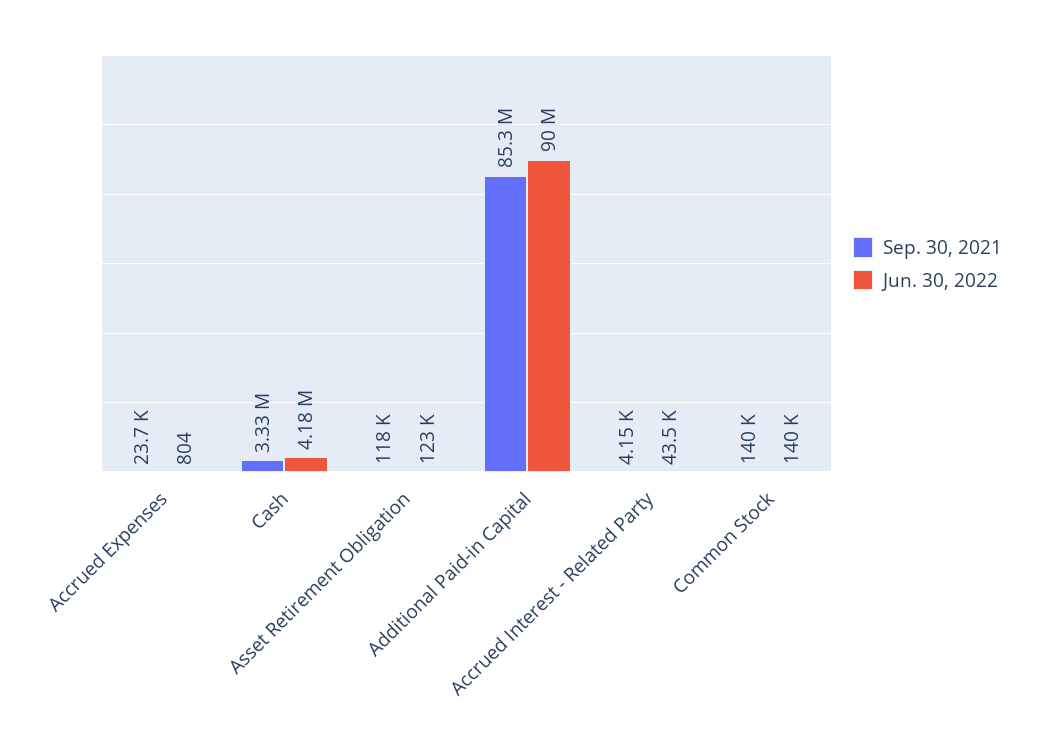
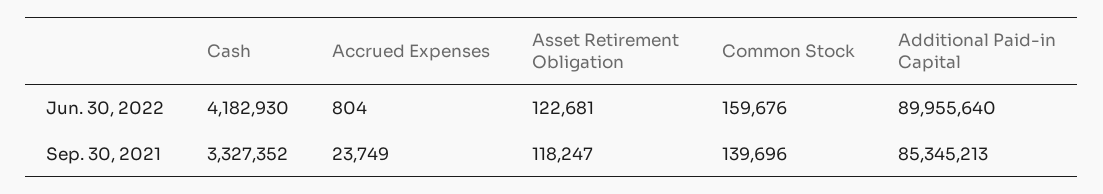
Sep. 30, 2021, Accrued Interest - Related Party: 4150 -> none
Jun. 30, 2022, Accrued Interest - Related Party: 43500 -> none
Jun. 30, 2022, Common Stock: 140000 -> 159676

